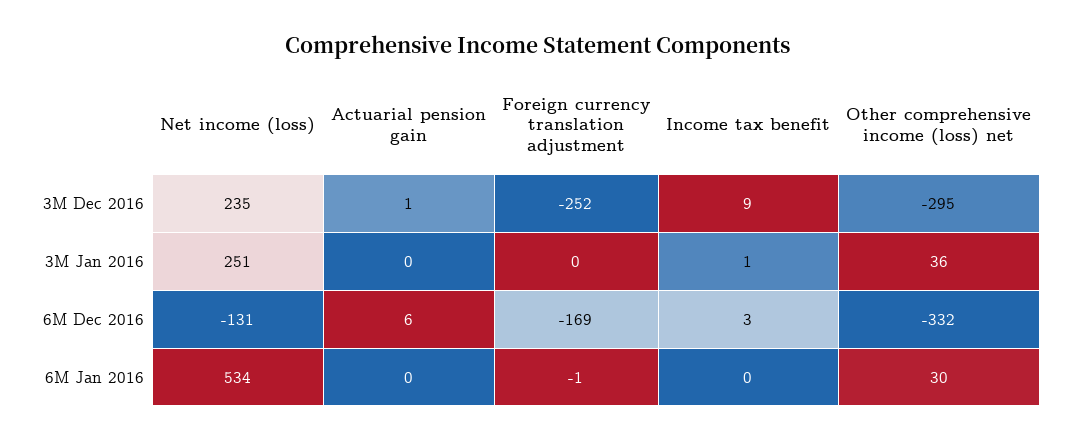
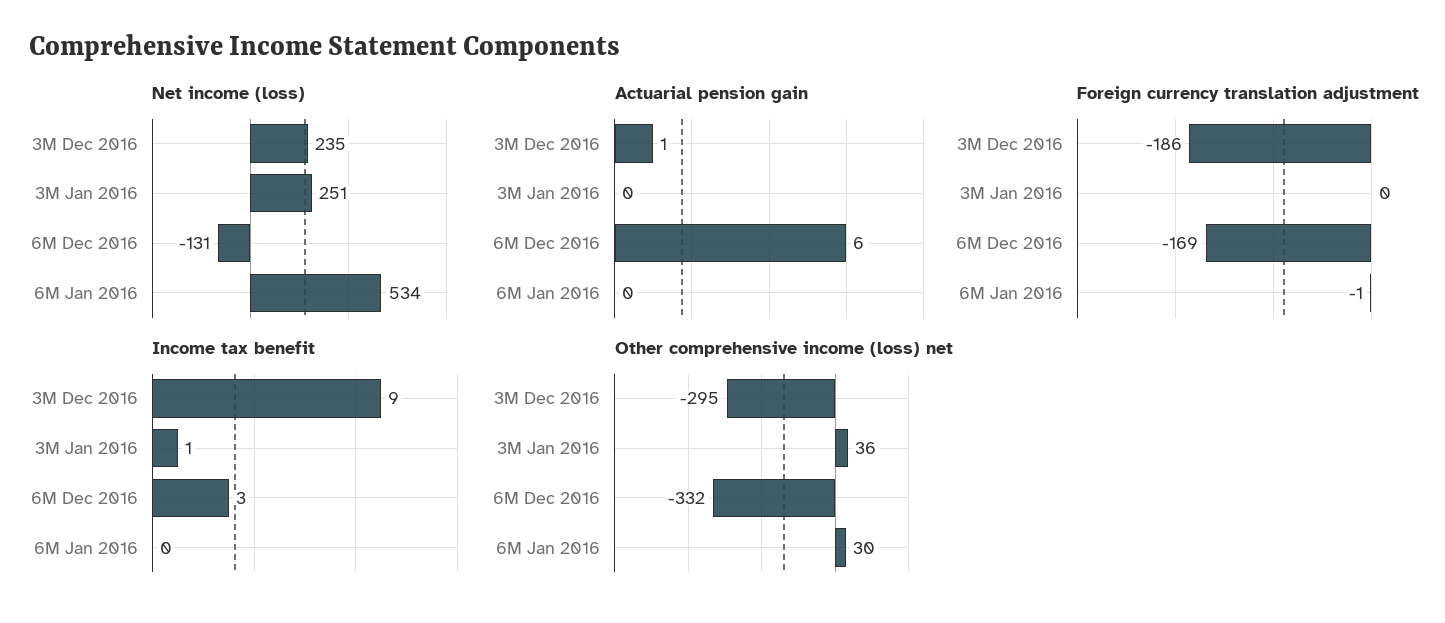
Foreign currency translation adjustment, 3M Dec 2016: -252 -> -186

